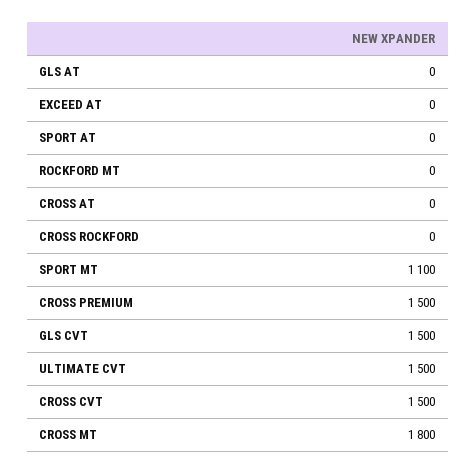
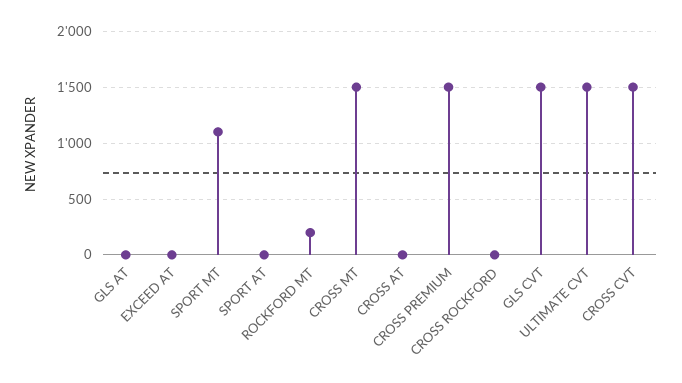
ROCKFORD MT: 0 -> 200
CROSS MT: 1800 -> 1500

